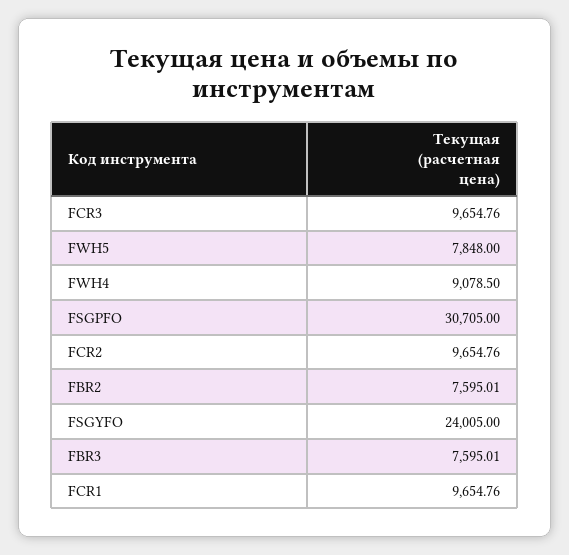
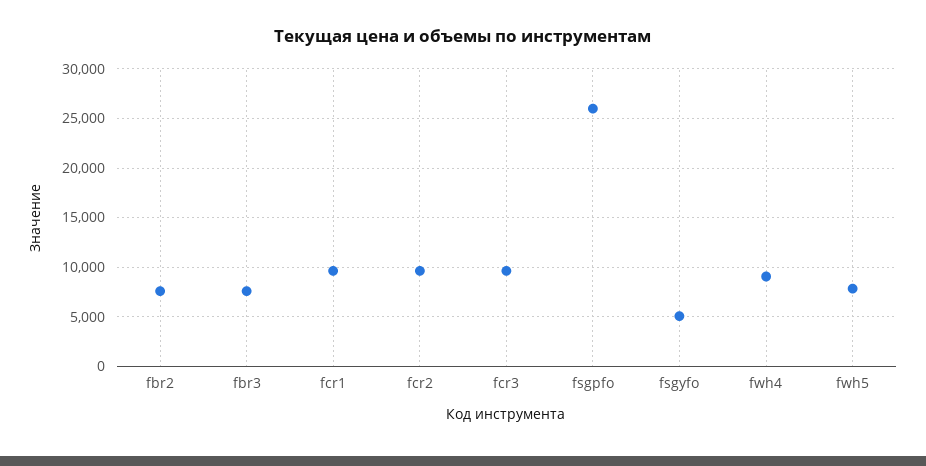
FSGPFO: 30705 -> 26000
FSGYFO: 24005 -> 5000

